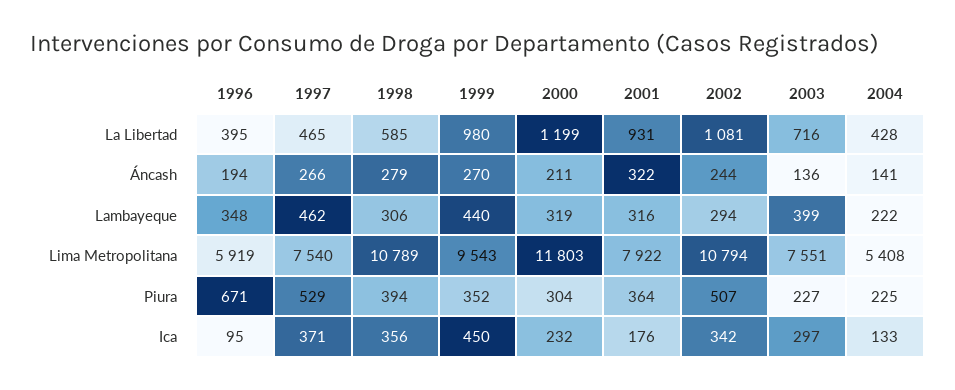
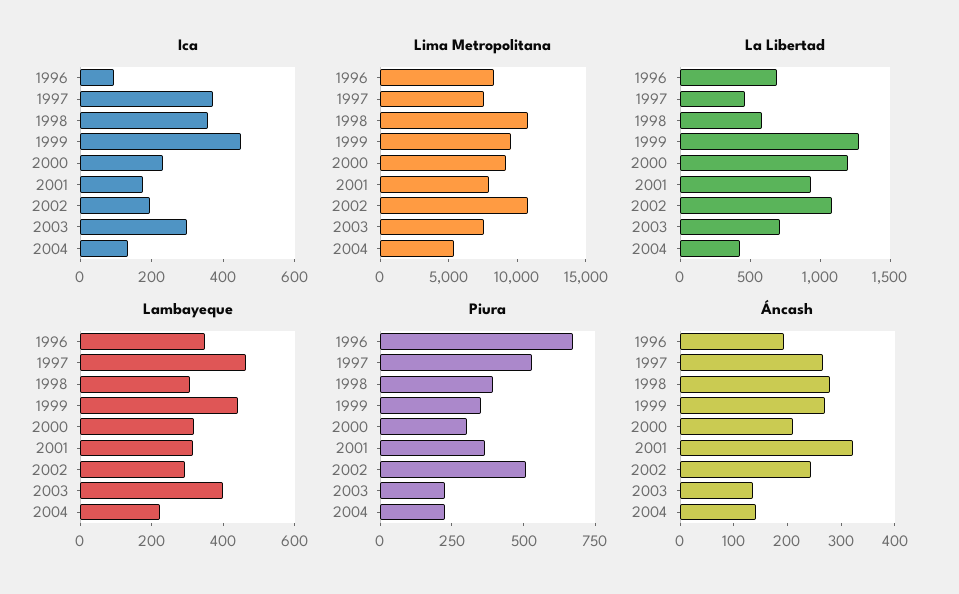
La Libertad, 1996: 395 -> 700
La Libertad, 1999: 980 -> 1300
Lima Metropolitana, 1996: 5919 -> 8000
Lima Metropolitana, 2000: 11803 -> 9000
Ica, 2002: 342 -> 200

